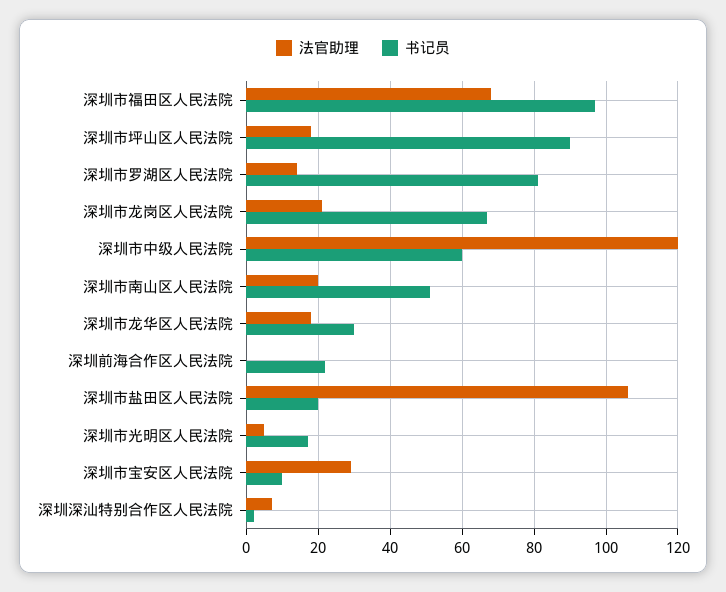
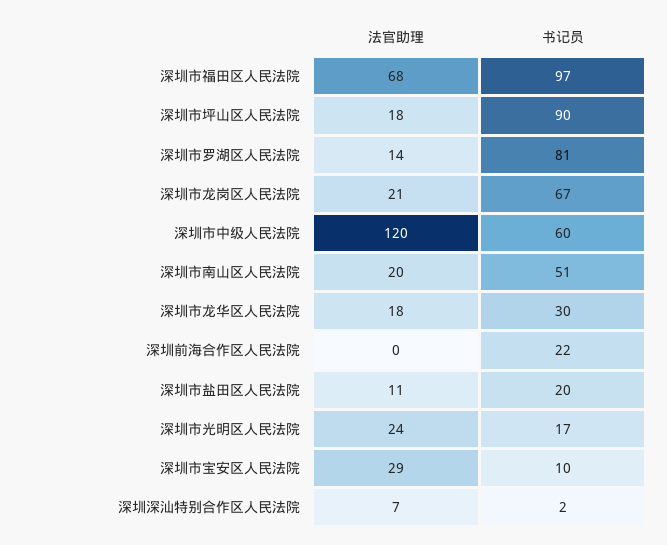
法官助理, 深圳市盐田区人民法院: 105 -> 11
法官助理, 深圳市光明区人民法院: 5 -> 24

